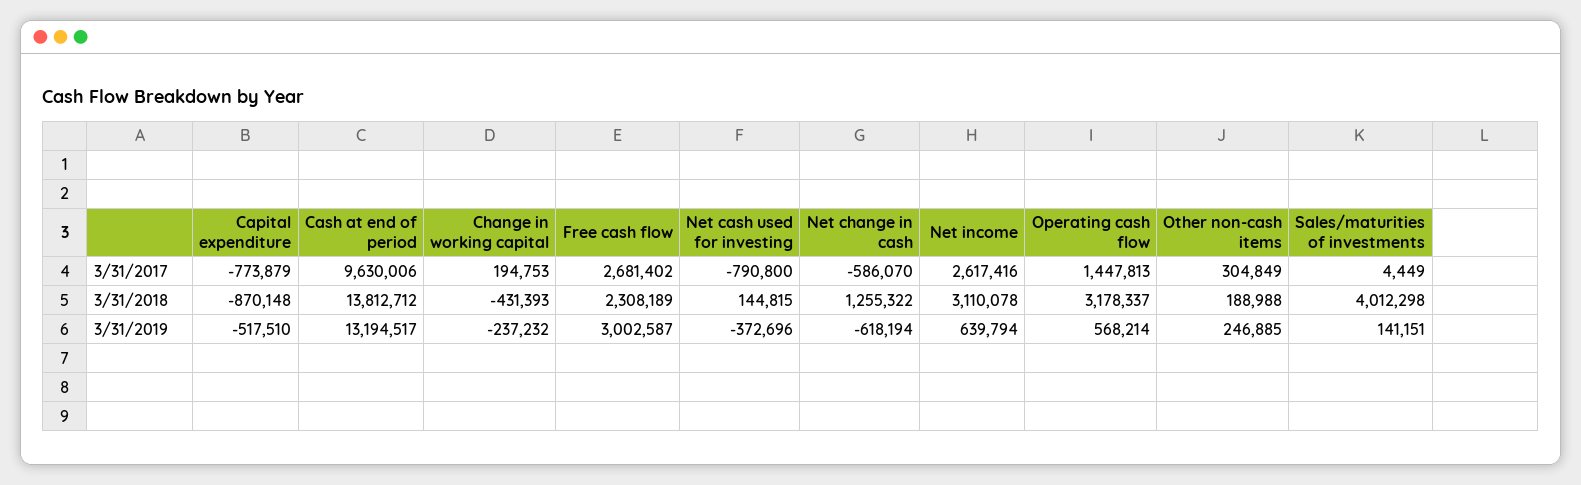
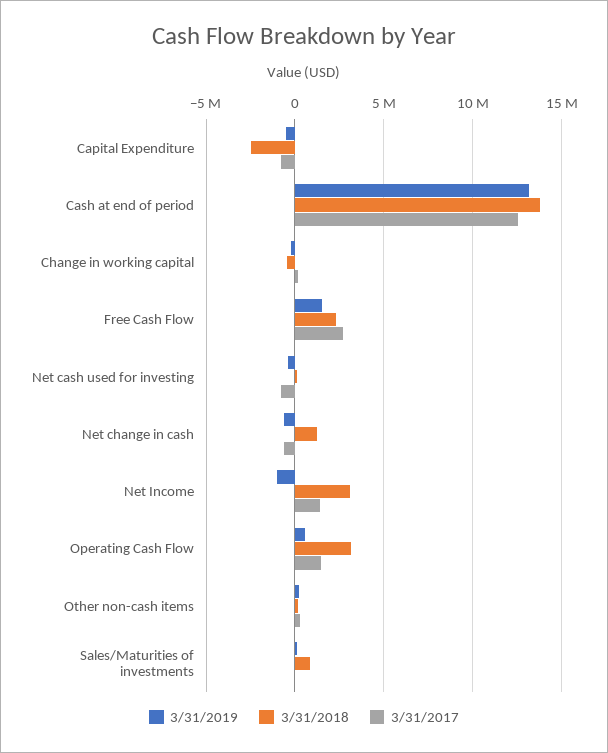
3/31/2017, Cash at end of period: 9630006 -> 12500000
3/31/2017, Net income: 2617416 -> 1500000
3/31/2018, Capital expenditure: -870148 -> -2500000
3/31/2018, Sales/maturities of investments: 4012298 -> 1000000
3/31/2019, Free cash flow: 3002587 -> 1500000
3/31/2019, Net income: 639794 -> -1000000

